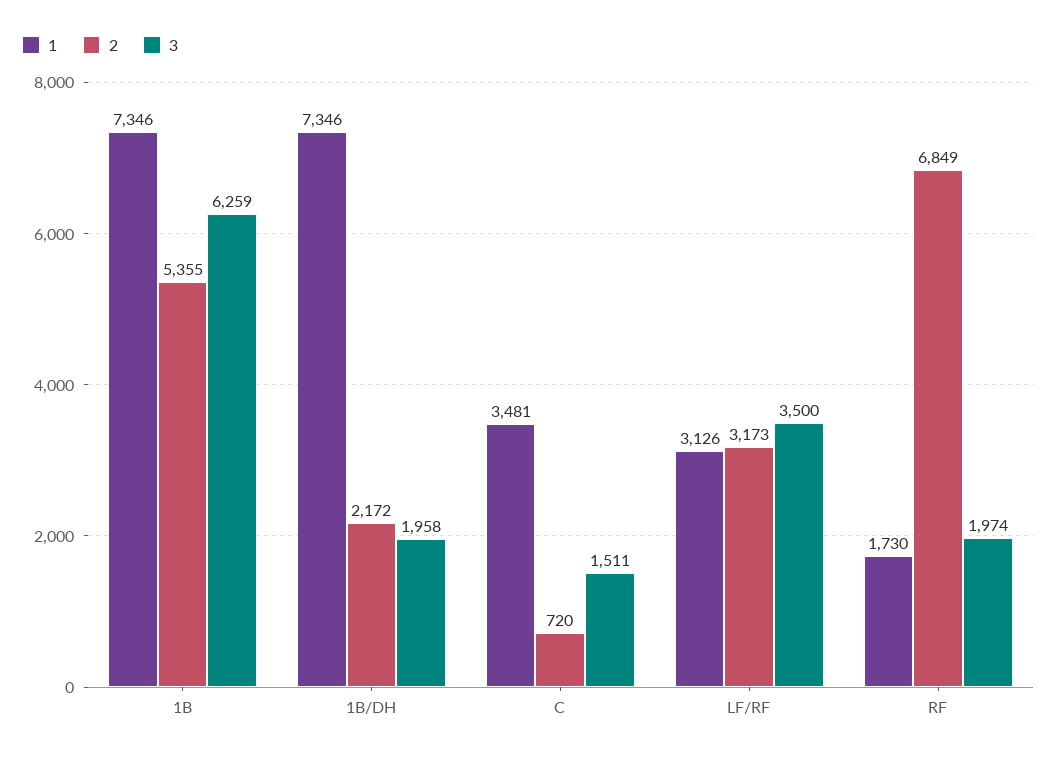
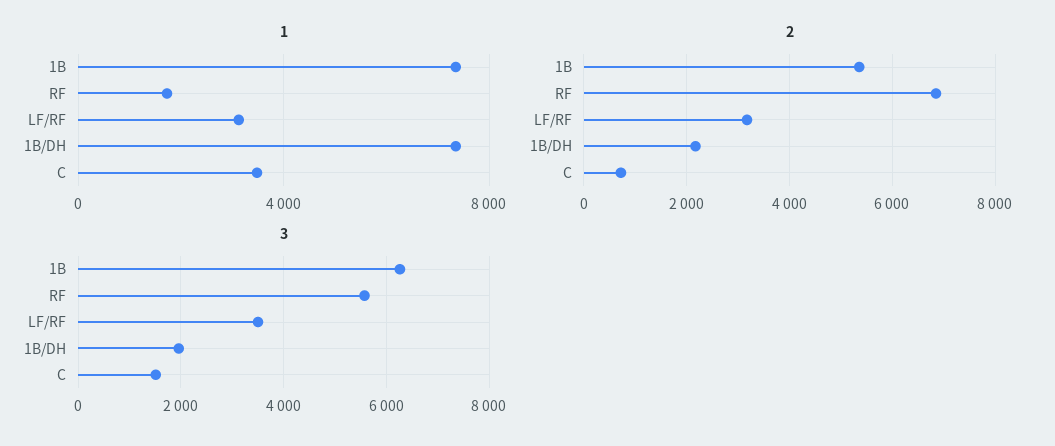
3, RF: 1974 -> 5600

